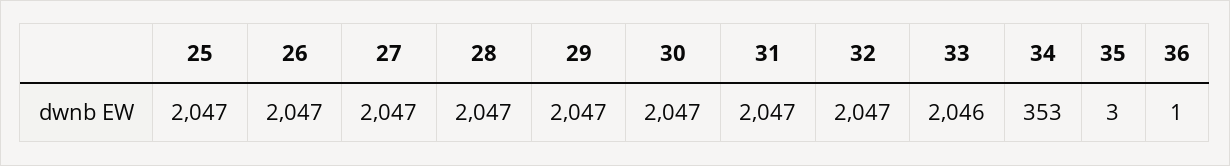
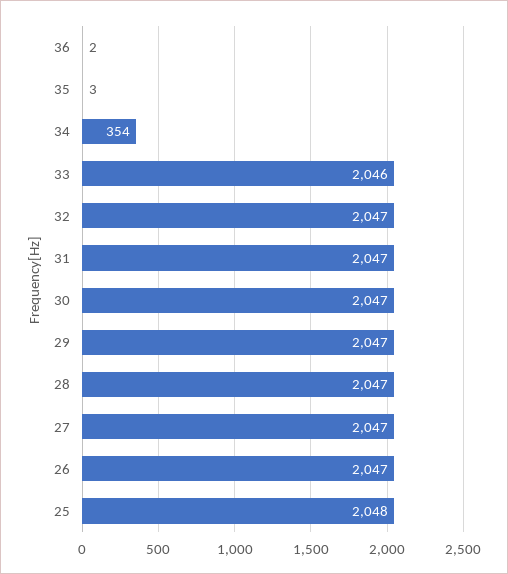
25: 2047 -> 2048
34: 353 -> 354
36: 1 -> 2

